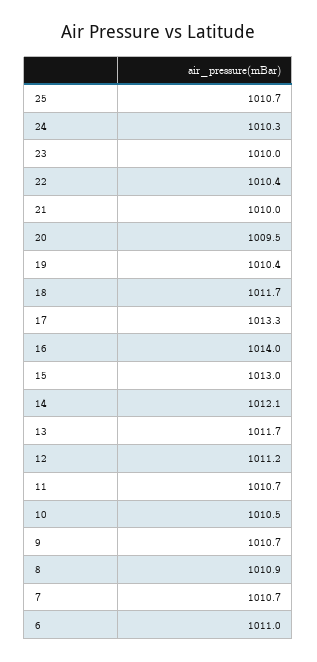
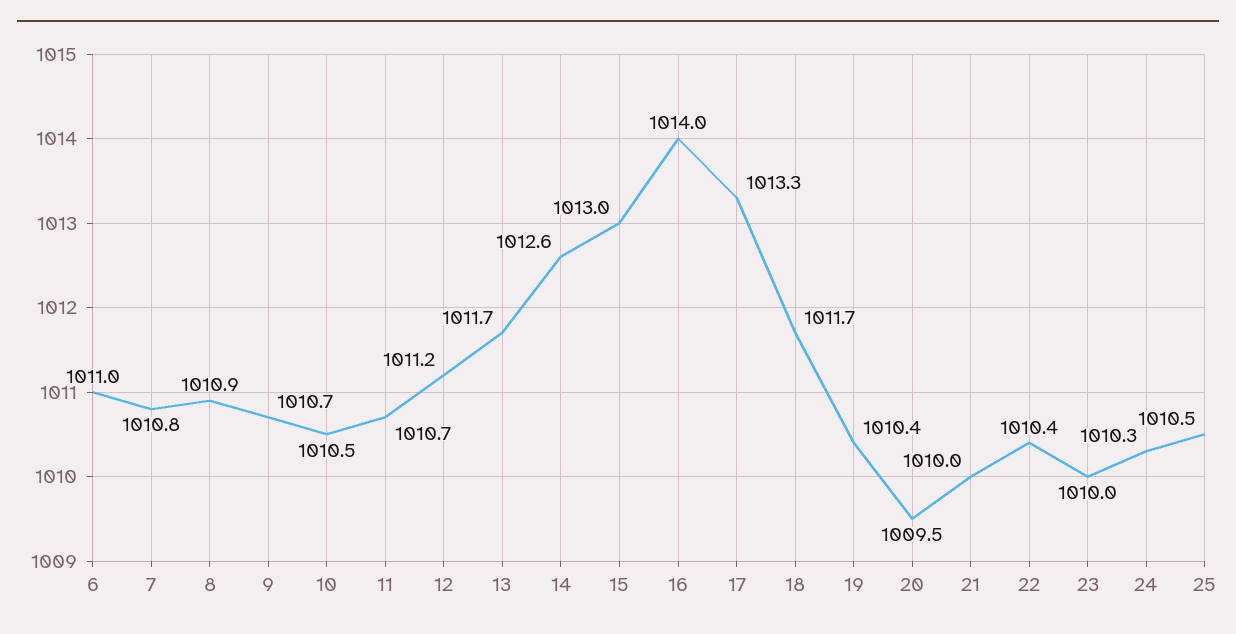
25: 1010.7 -> 1010.5
14: 1012.1 -> 1012.6
7: 1010.7 -> 1010.8

